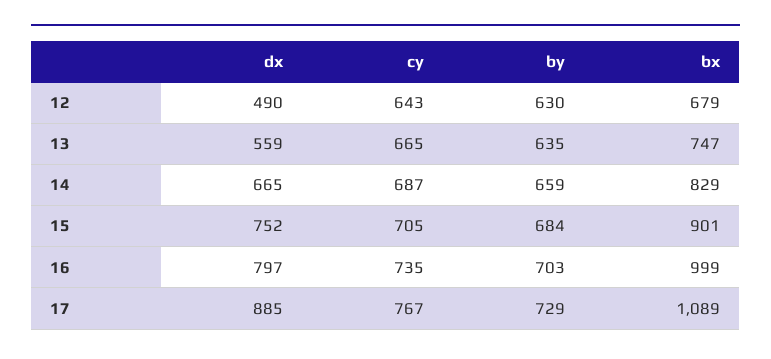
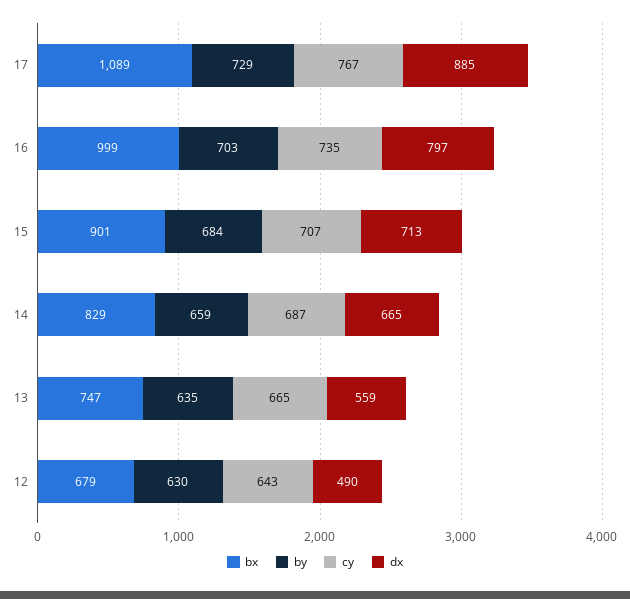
dx, 15: 752 -> 713
cy, 15: 705 -> 707

